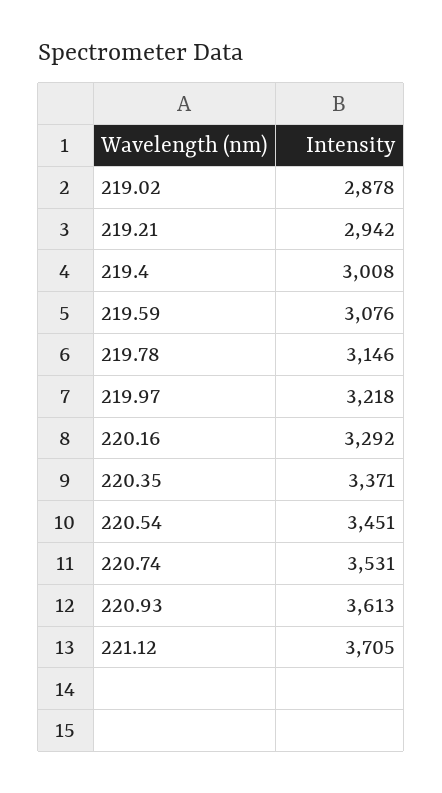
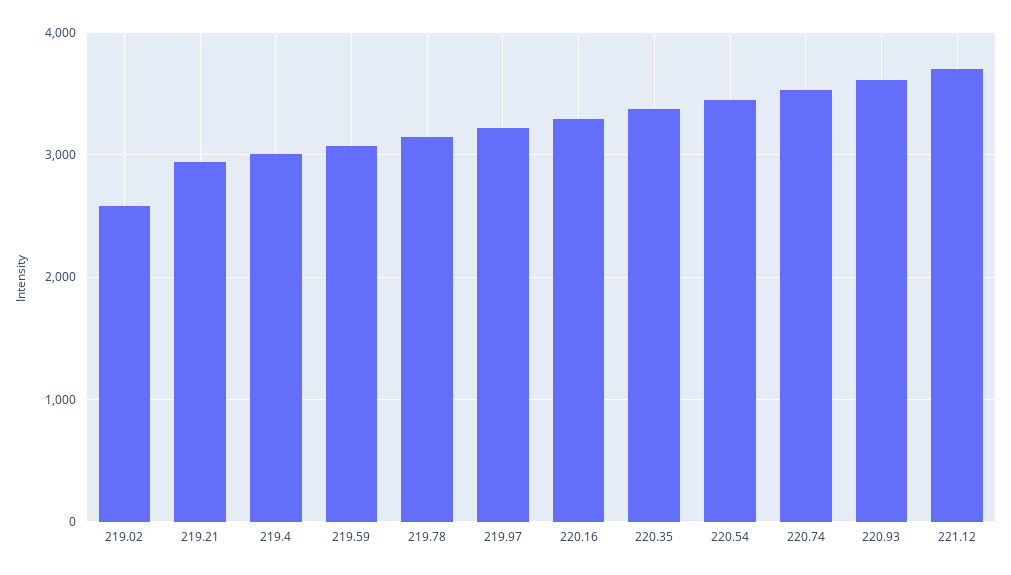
219.02: 2878 -> 2600

